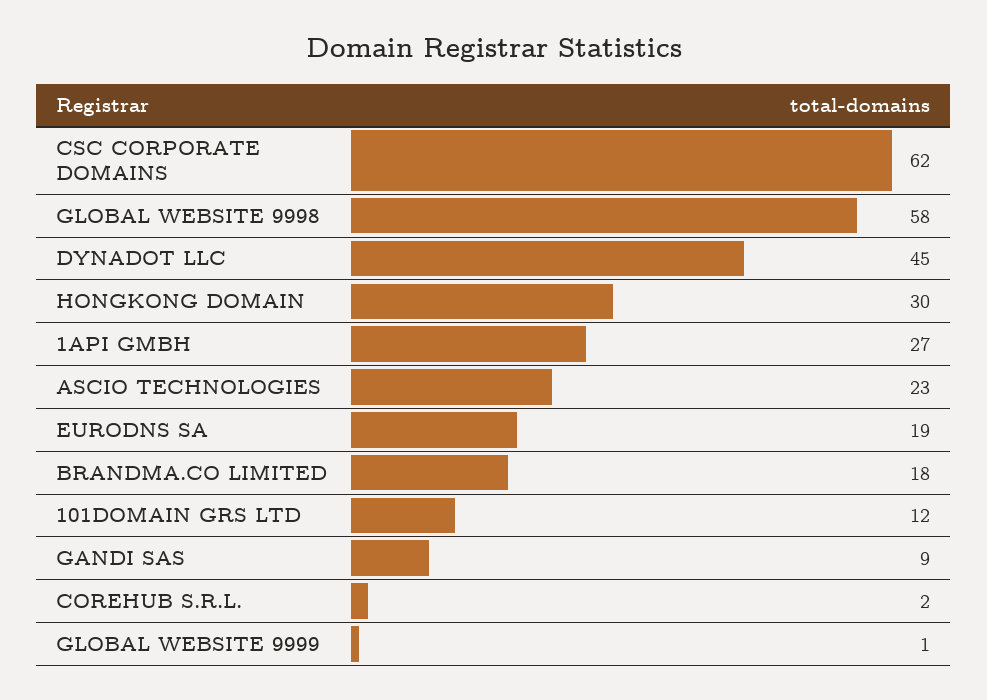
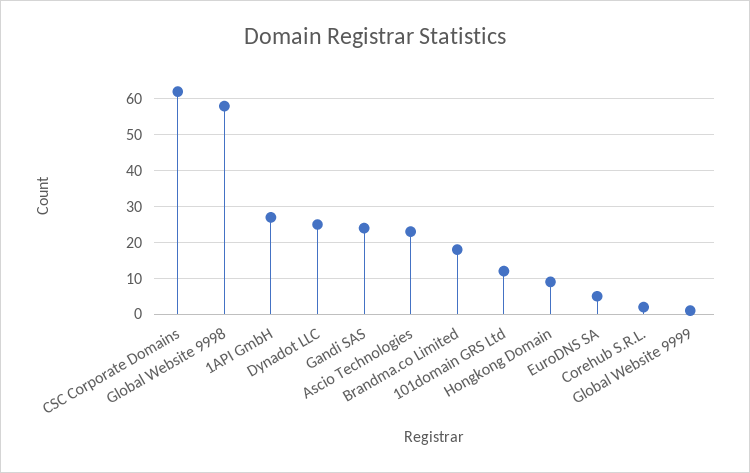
DYNADOT LLC: 45 -> 25
HONGKONG DOMAIN: 30 -> 10
EURODNS SA: 19 -> 5
GANDI SAS: 9 -> 25

